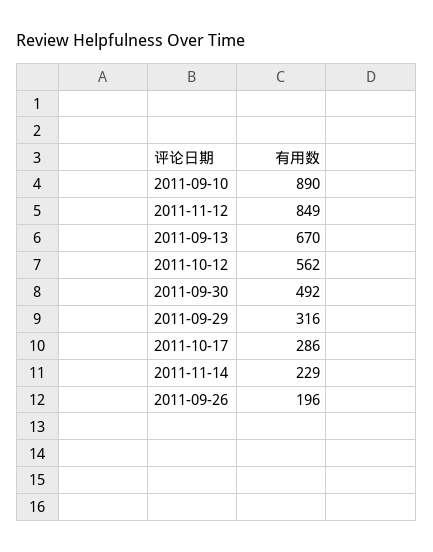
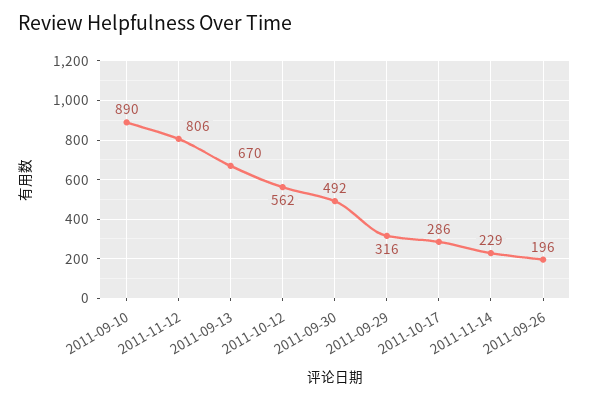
2011-11-12: 849 -> 806

